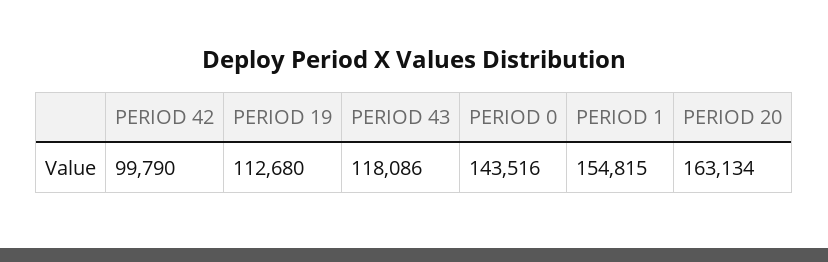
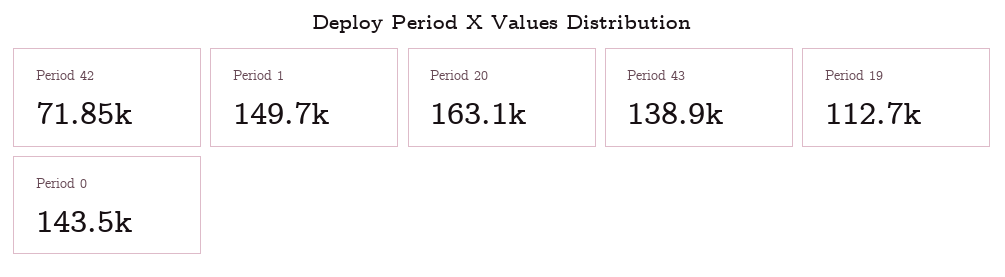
PERIOD 42: 99790 -> 71850
PERIOD 43: 118086 -> 138900
PERIOD 1: 154815 -> 149700

